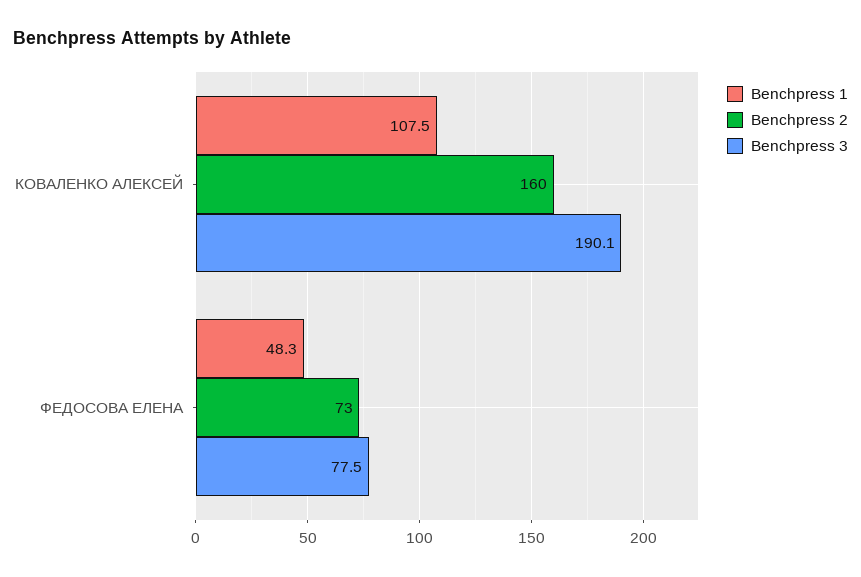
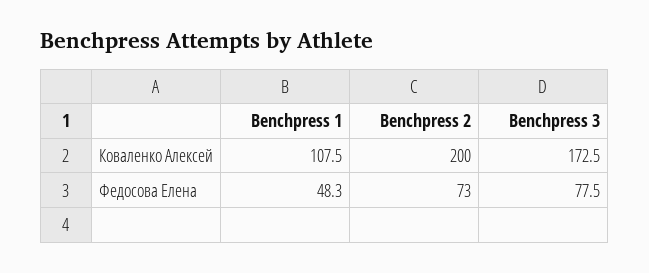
Benchpress 2, КОВАЛЕНКО АЛЕКСЕЙ: 160 -> 200
Benchpress 3, КОВАЛЕНКО АЛЕКСЕЙ: 190.1 -> 172.5

